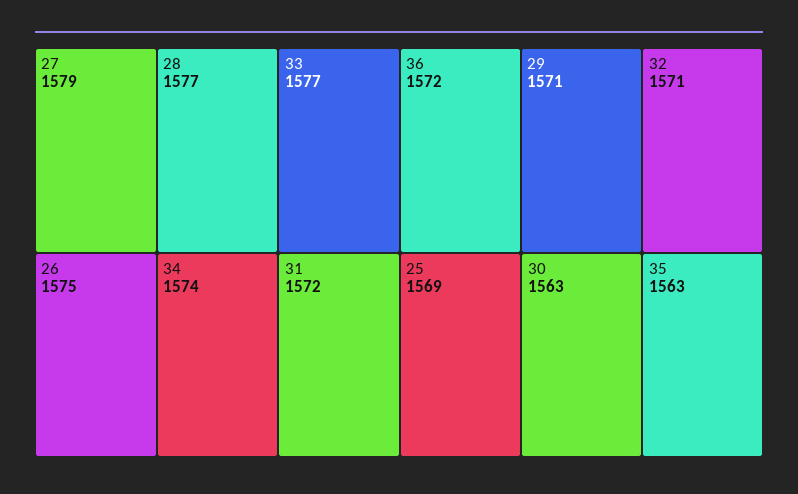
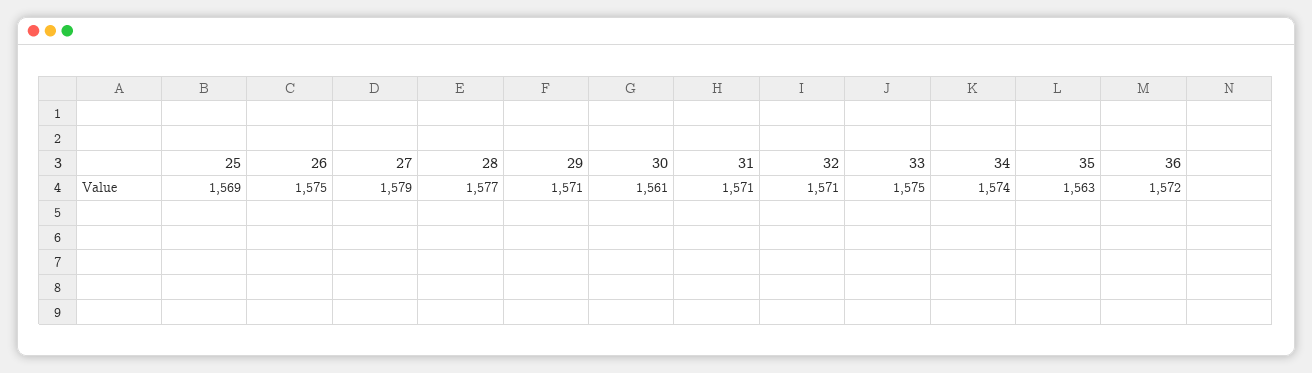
33: 1577 -> 1575
31: 1572 -> 1571
30: 1563 -> 1561

